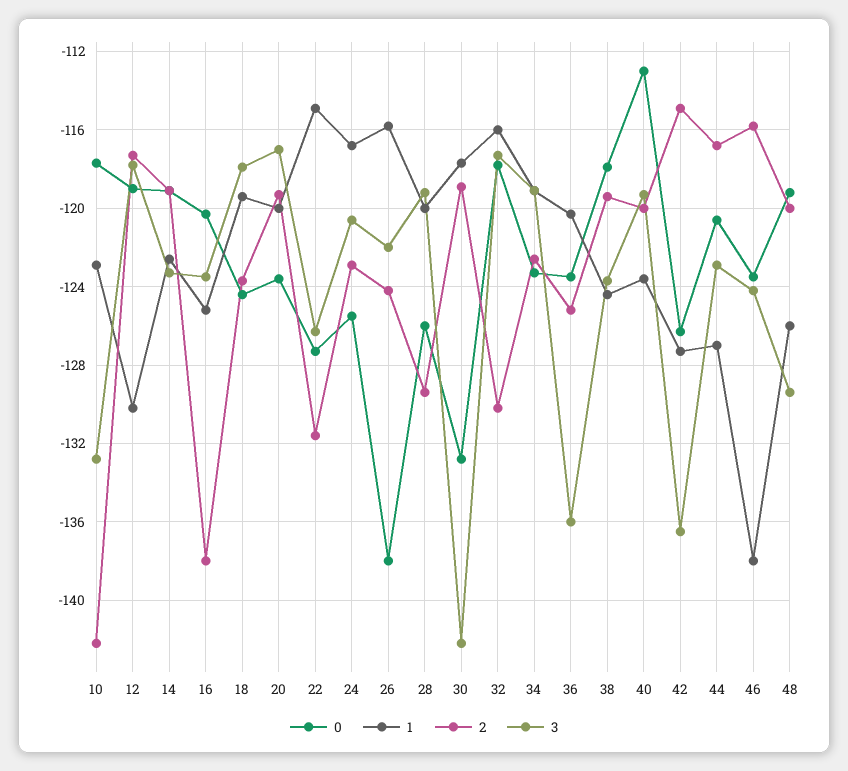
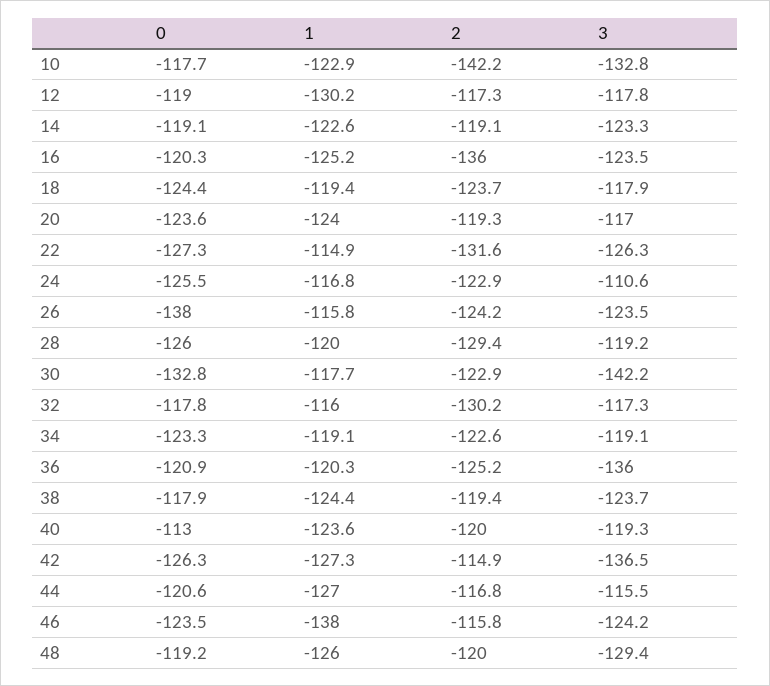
2, 16: -138 -> -136
1, 20: -120 -> -124
3, 24: -120.5 -> -110.6
3, 26: -122 -> -123.5
2, 30: -119 -> -122.9
0, 36: -123.5 -> -120.9
3, 44: -123 -> -115.5

